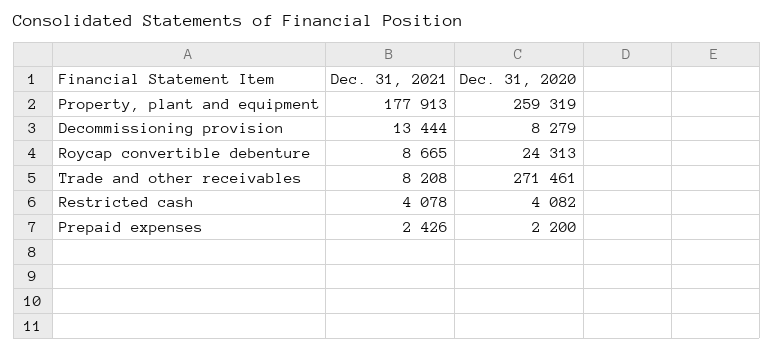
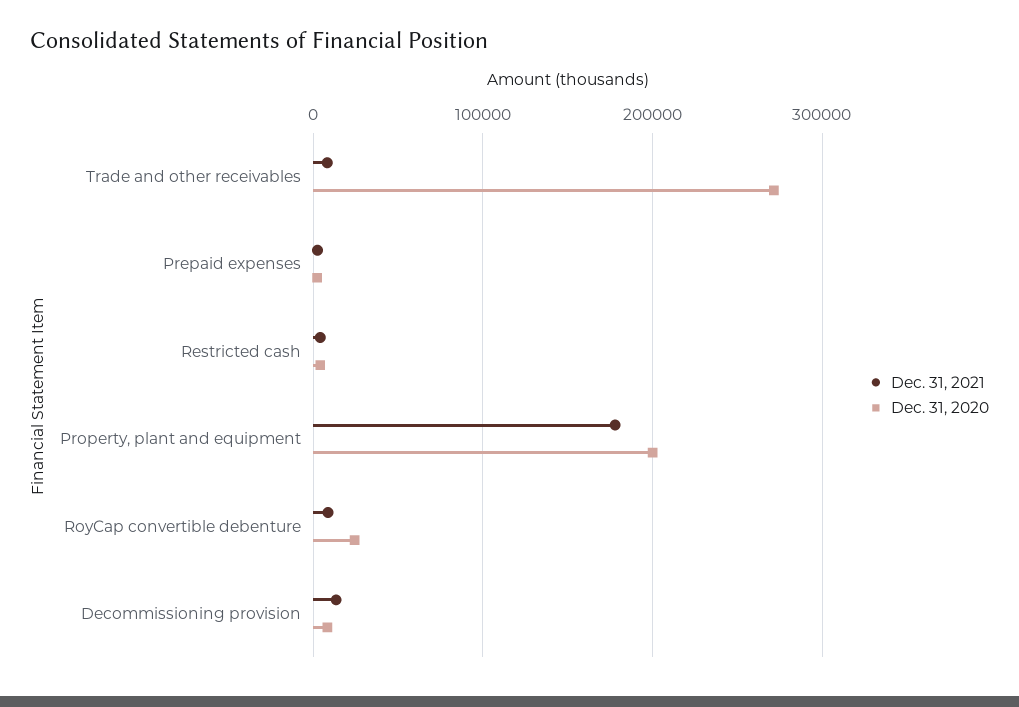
Dec. 31, 2020, Property, plant and equipment: 259319 -> 200000

